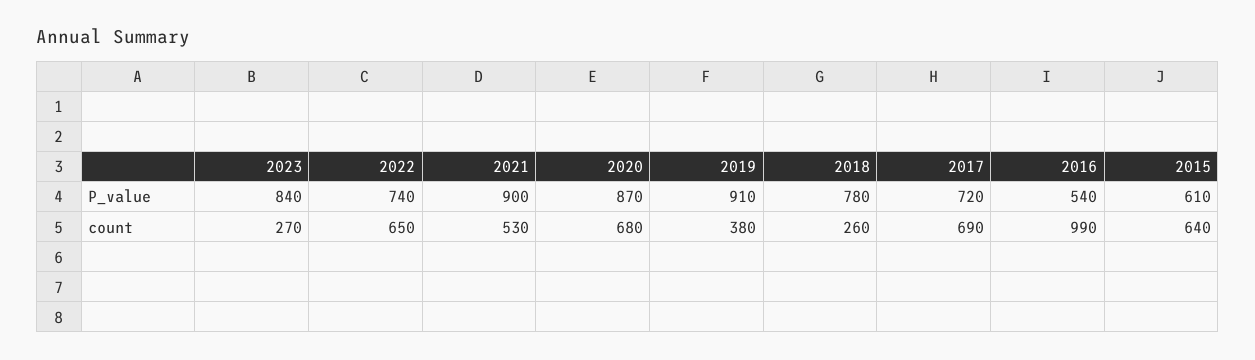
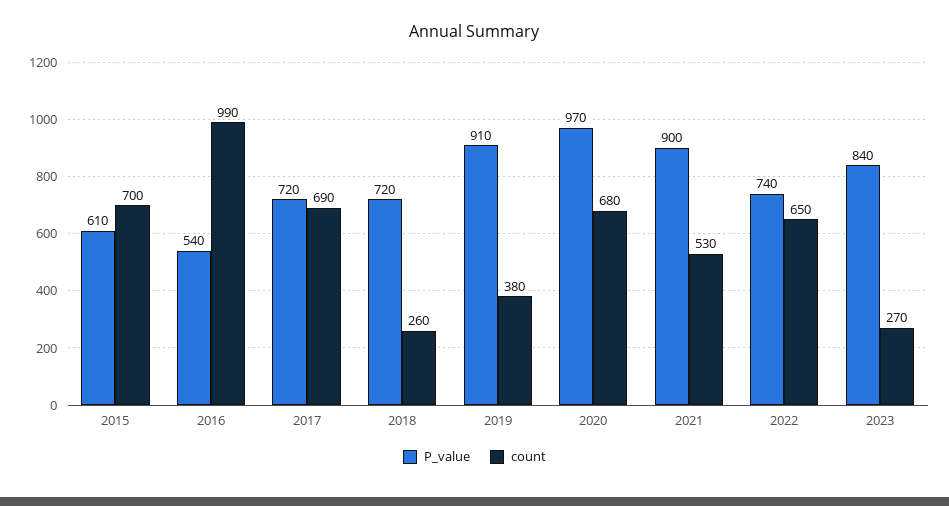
P_value, 2020: 870 -> 970
P_value, 2018: 780 -> 720
count, 2015: 640 -> 700

